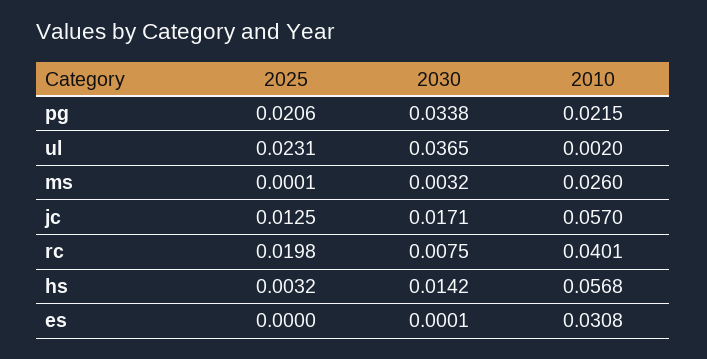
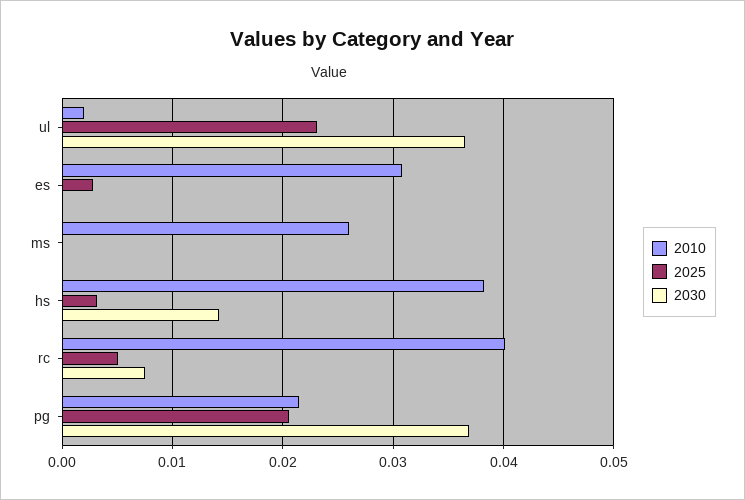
2030, pg: 0.0338 -> 0.037
2030, ms: 0.0032 -> 0
2025, jc: 0.0125 -> none
2030, jc: 0.0171 -> none
2010, jc: 0.057 -> none
2025, rc: 0.0198 -> 0.005
2010, hs: 0.0568 -> 0.038
2025, es: 0 -> 0.003

